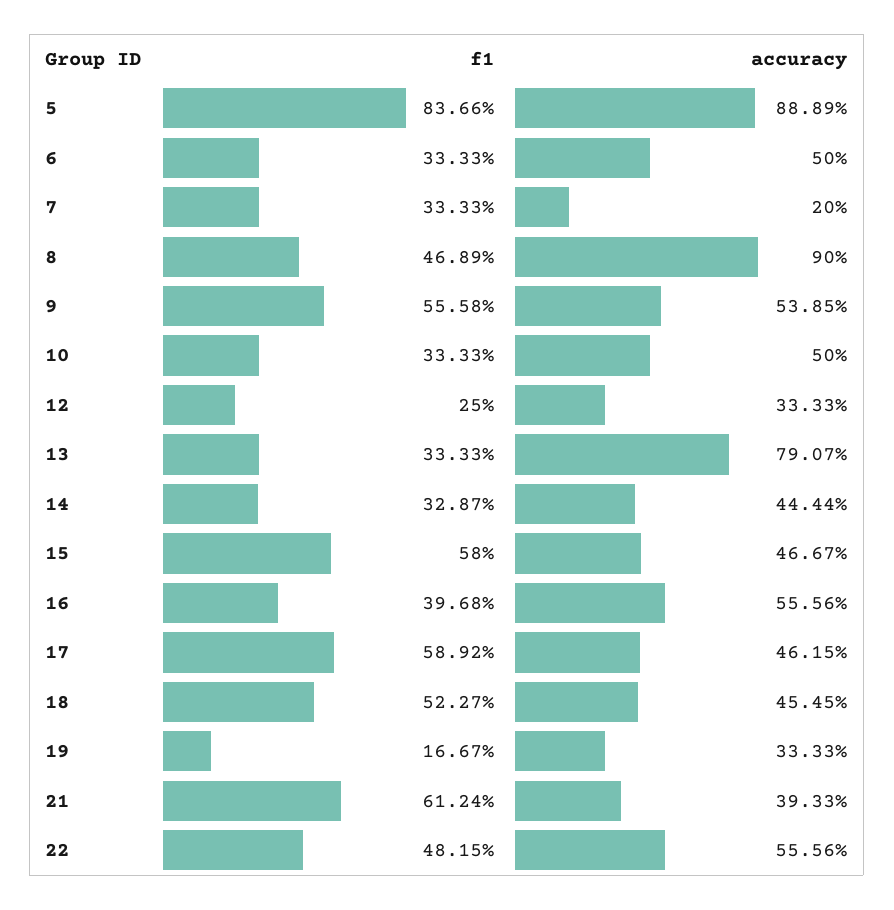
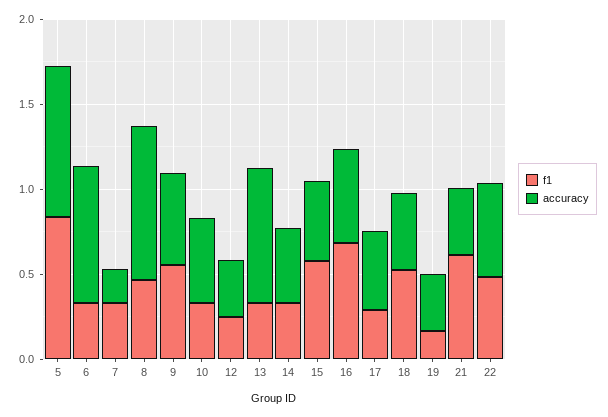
accuracy, 6: 0.5 -> 0.8
f1, 16: 0.3968 -> 0.7
f1, 17: 0.5892 -> 0.3

